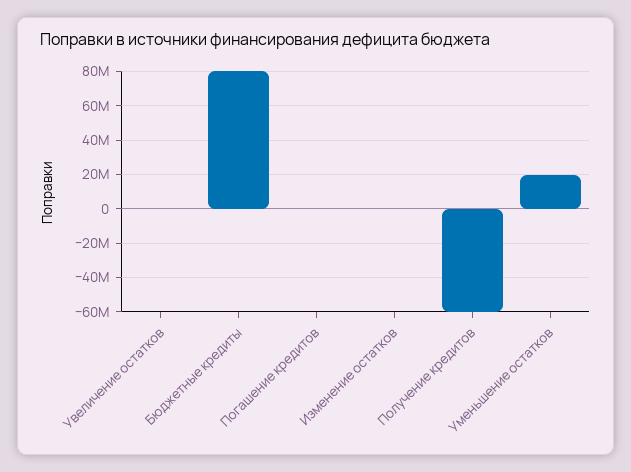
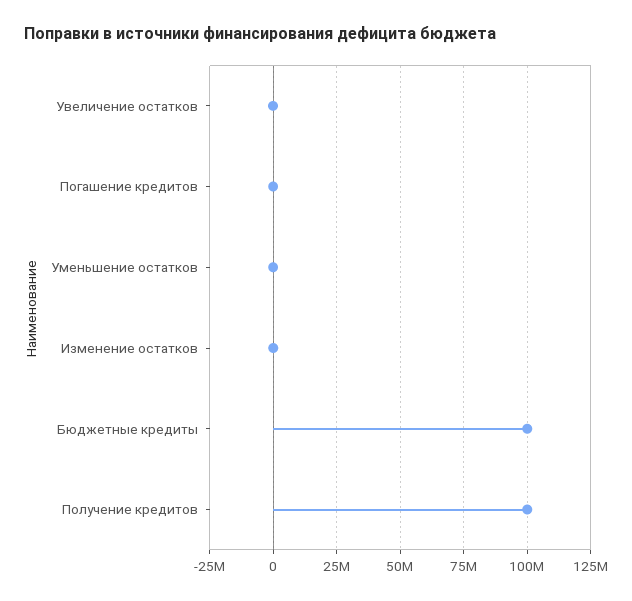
Бюджетные кредиты: 80000000 -> 100000000
Получение кредитов: -60000000 -> 100000000
Уменьшение остатков: 20000000 -> 0

